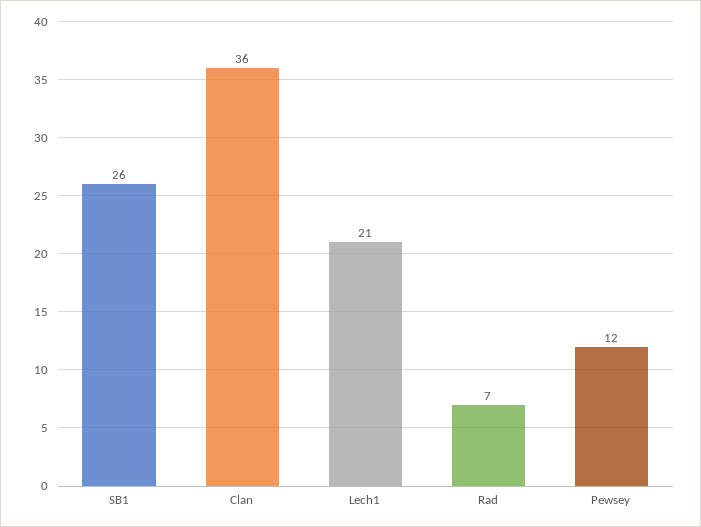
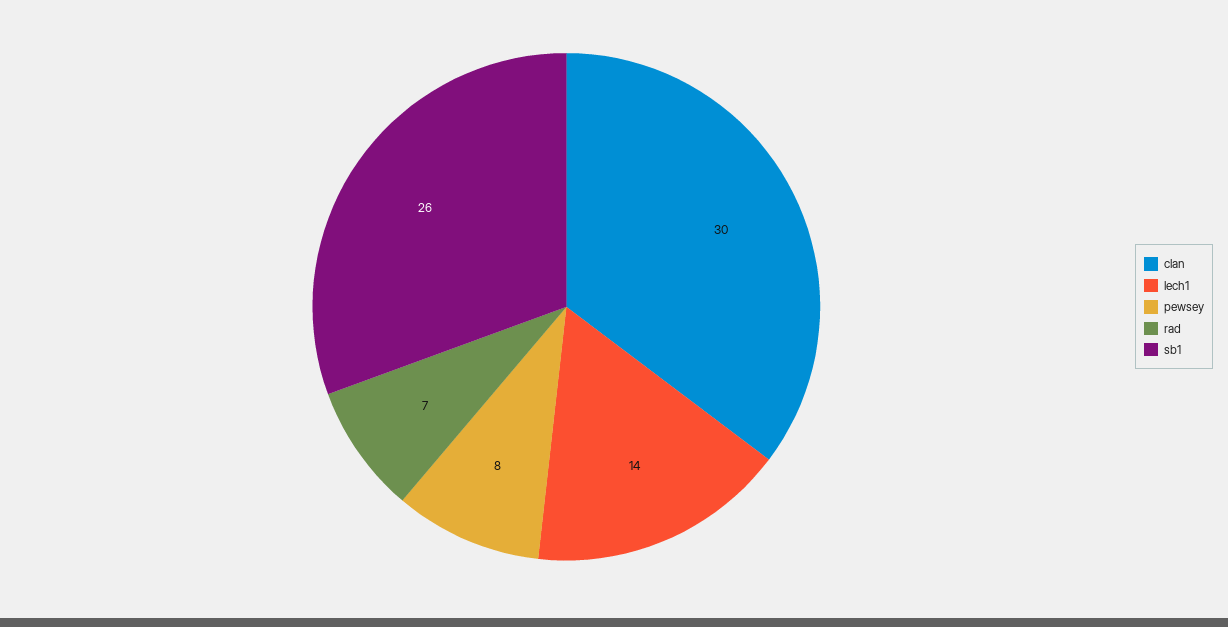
Clan: 36 -> 30
Lech1: 21 -> 14
Pewsey: 12 -> 8

